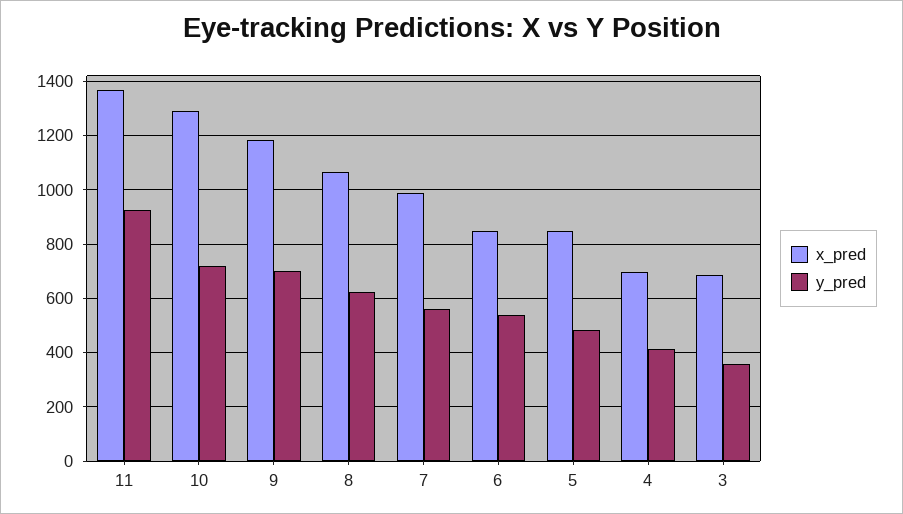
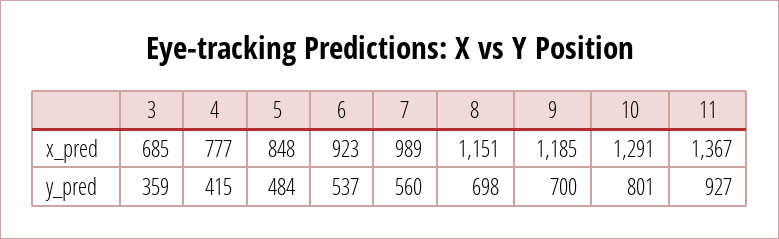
y_pred, 10: 725 -> 801
x_pred, 8: 1075 -> 1151
y_pred, 8: 625 -> 698
x_pred, 6: 850 -> 923
x_pred, 4: 700 -> 777

